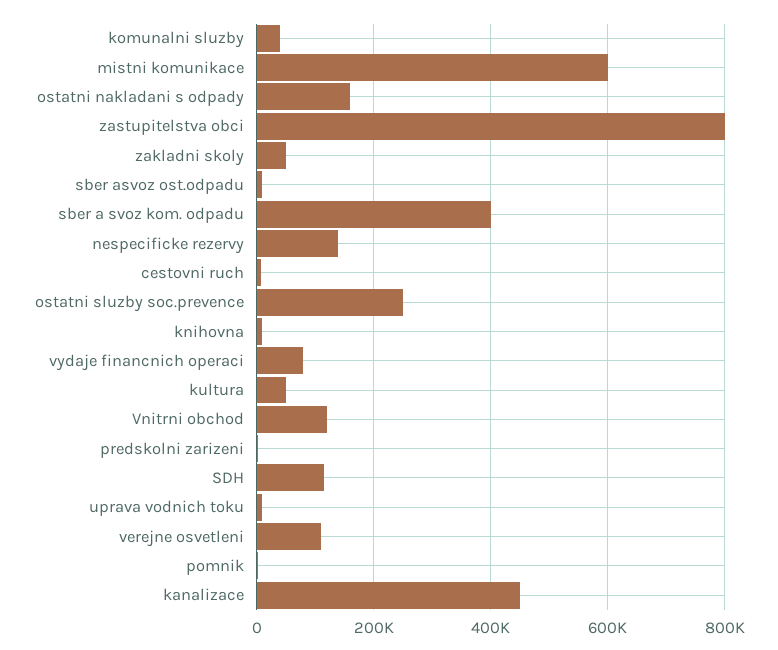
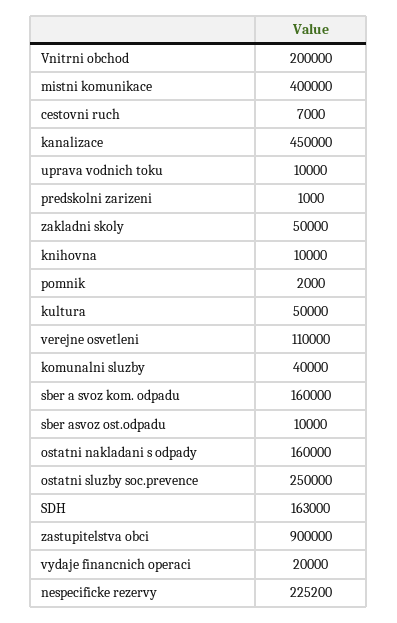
mistni komunikace: 600000 -> 400000
zastupitelstva obci: 800000 -> 900000
sber a svoz kom. odpadu: 400000 -> 160000
nespecificke rezervy: 140000 -> 225200
vydaje financnich operaci: 80000 -> 20000
Vnitrni obchod: 120000 -> 200000
SDH: 120000 -> 163000

